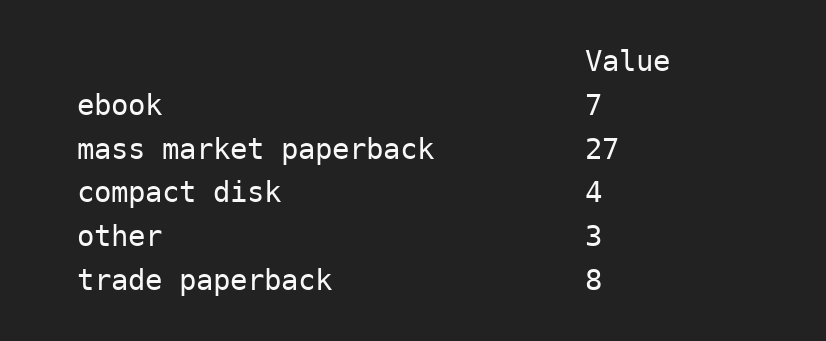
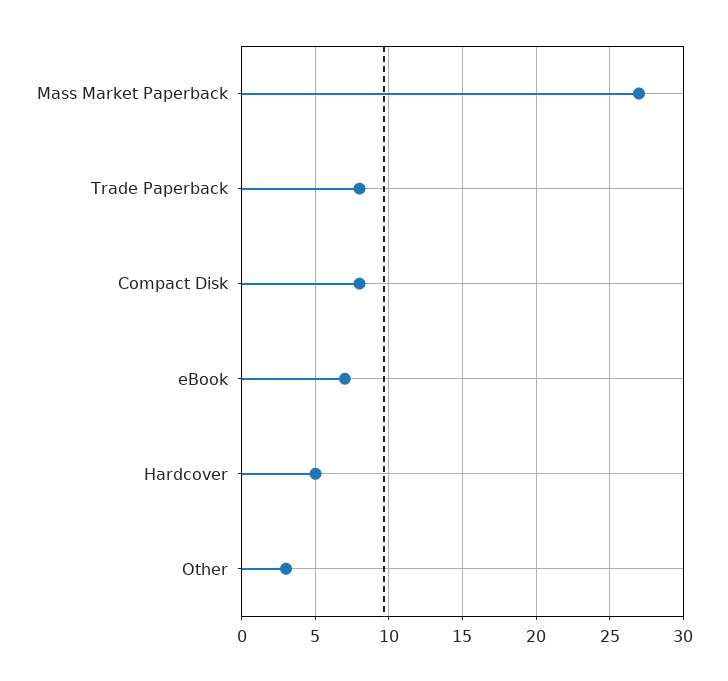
compact disk: 4 -> 8
Hardcover: none -> 5

